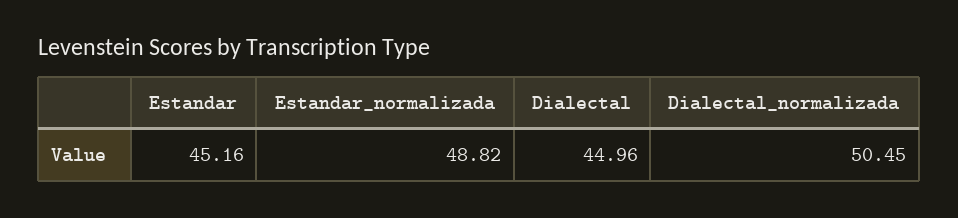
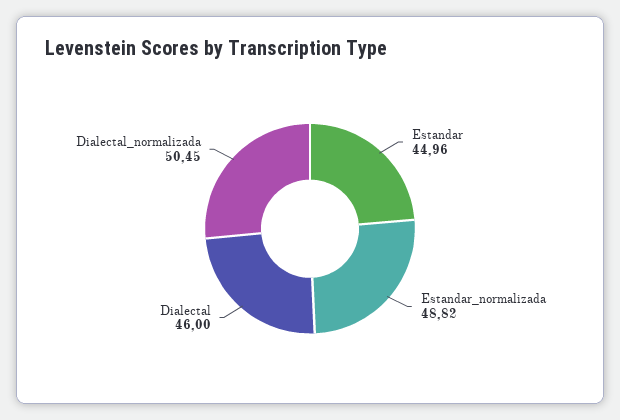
Estandar: 45.16 -> 44.96
Dialectal: 44.96 -> 46

